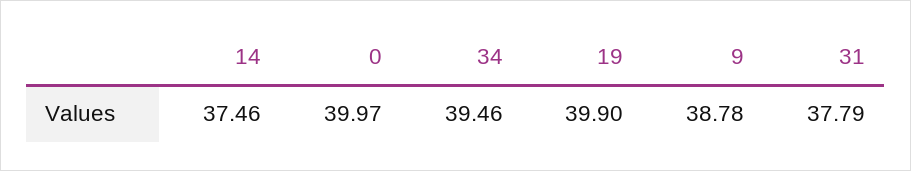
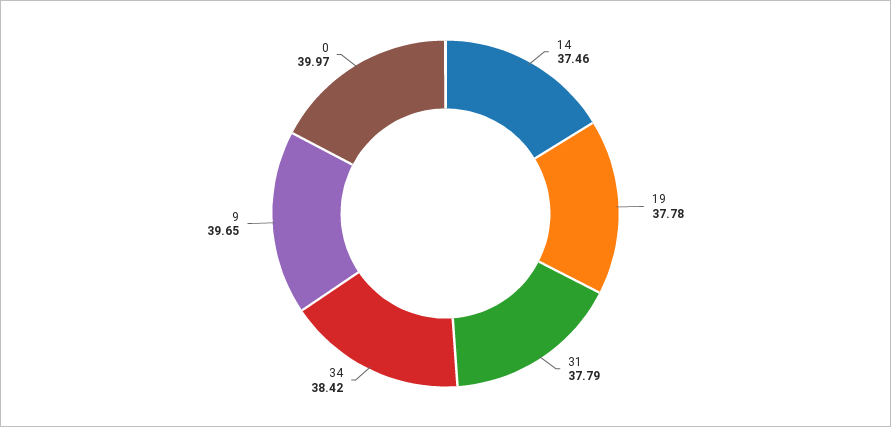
34: 39.46 -> 38.42
19: 39.9 -> 37.78
9: 38.78 -> 39.65

